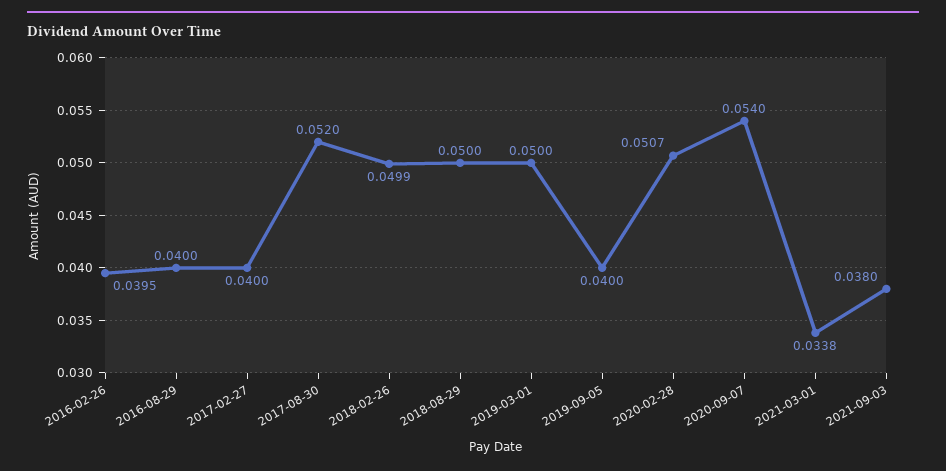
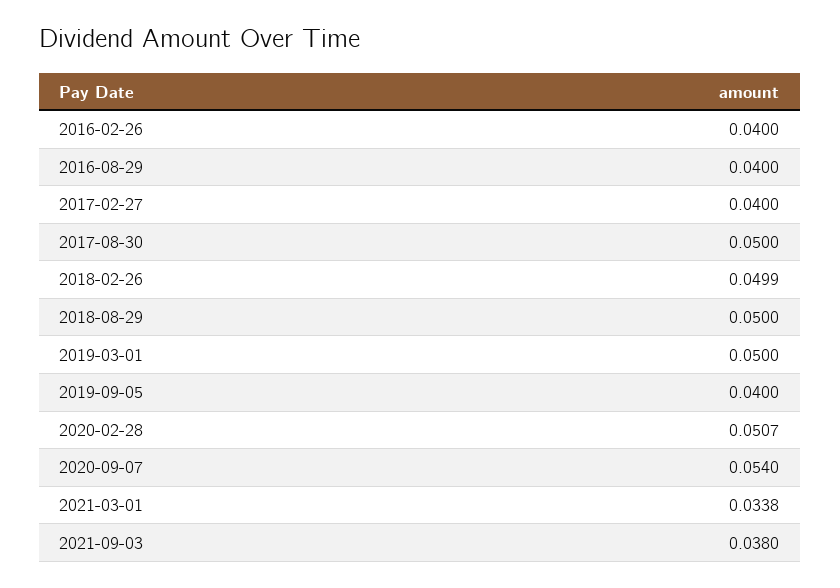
2016-02-26: 0.0395 -> 0.04
2017-08-30: 0.052 -> 0.05

